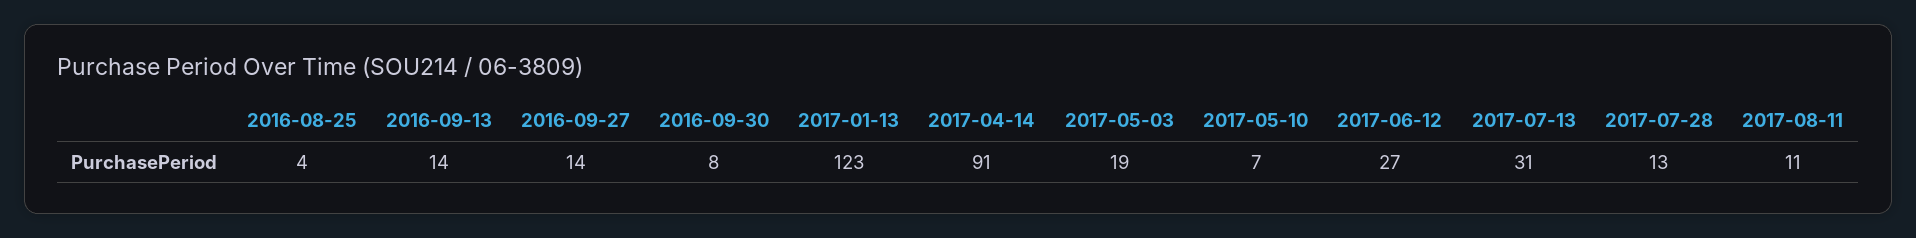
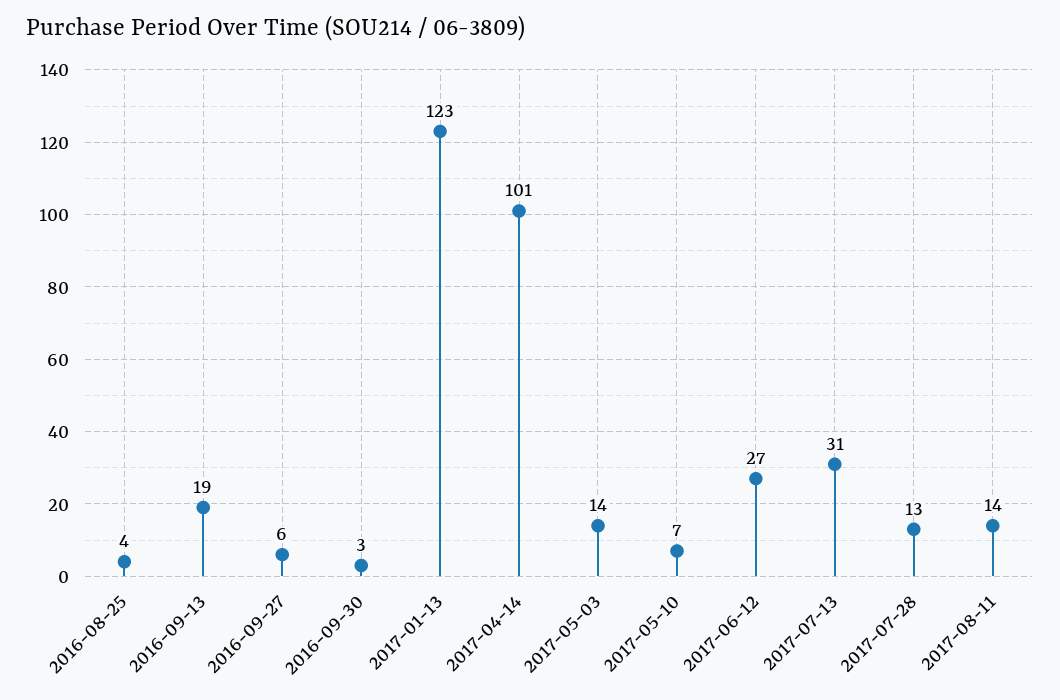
2016-09-13: 14 -> 19
2016-09-27: 14 -> 6
2016-09-30: 8 -> 3
2017-04-14: 91 -> 101
2017-05-03: 19 -> 14
2017-08-11: 11 -> 14

